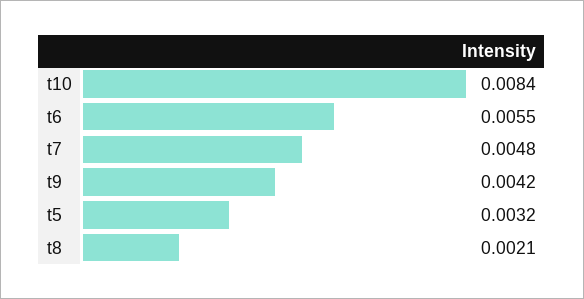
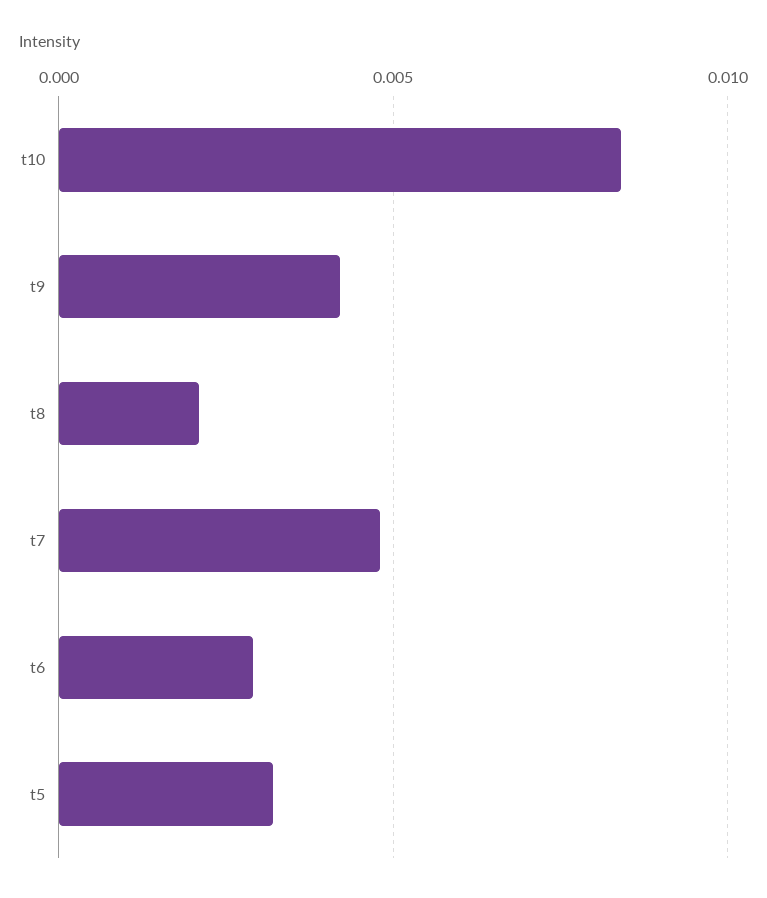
t6: 0.0055 -> 0.003

